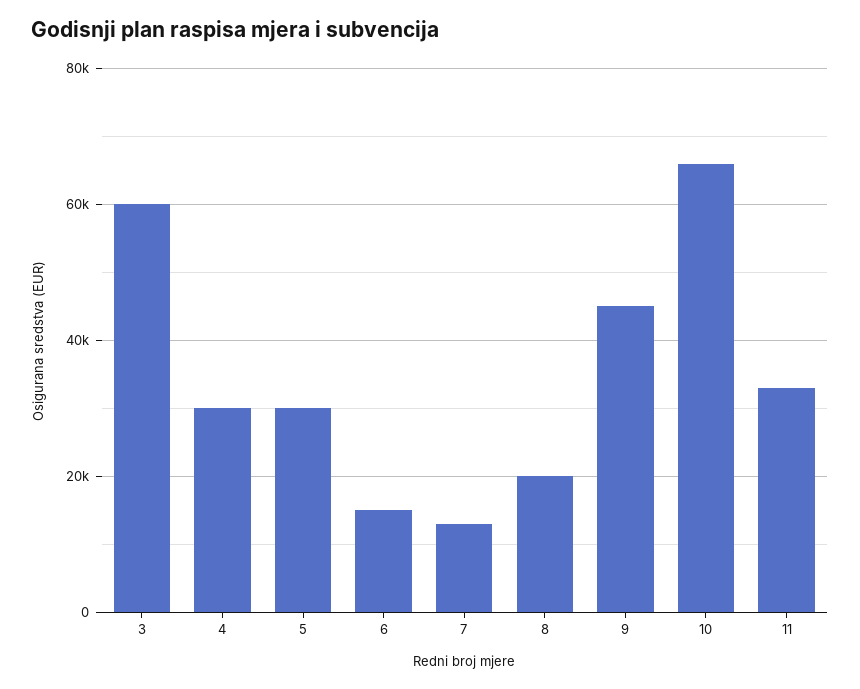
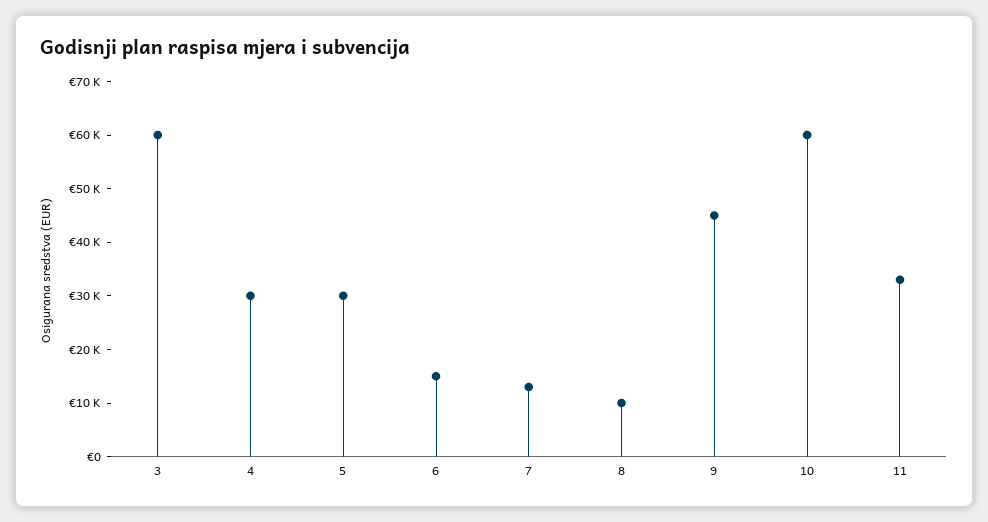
8: 20000 -> 10000
10: 66000 -> 60000

